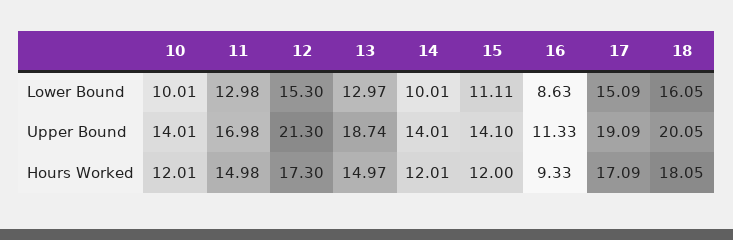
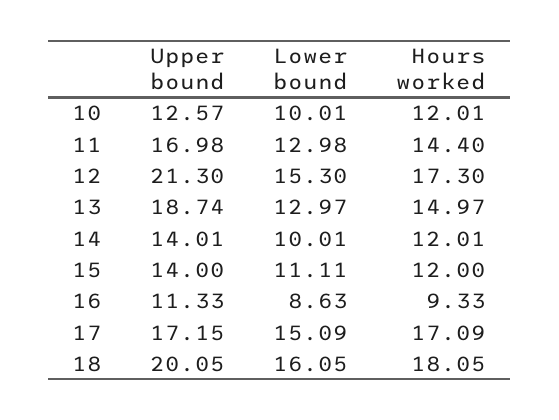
10, Upper Bound: 14.01 -> 12.57
15, Upper Bound: 14.1 -> 14
17, Upper Bound: 19.09 -> 17.15
11, Hours Worked: 14.98 -> 14.4

